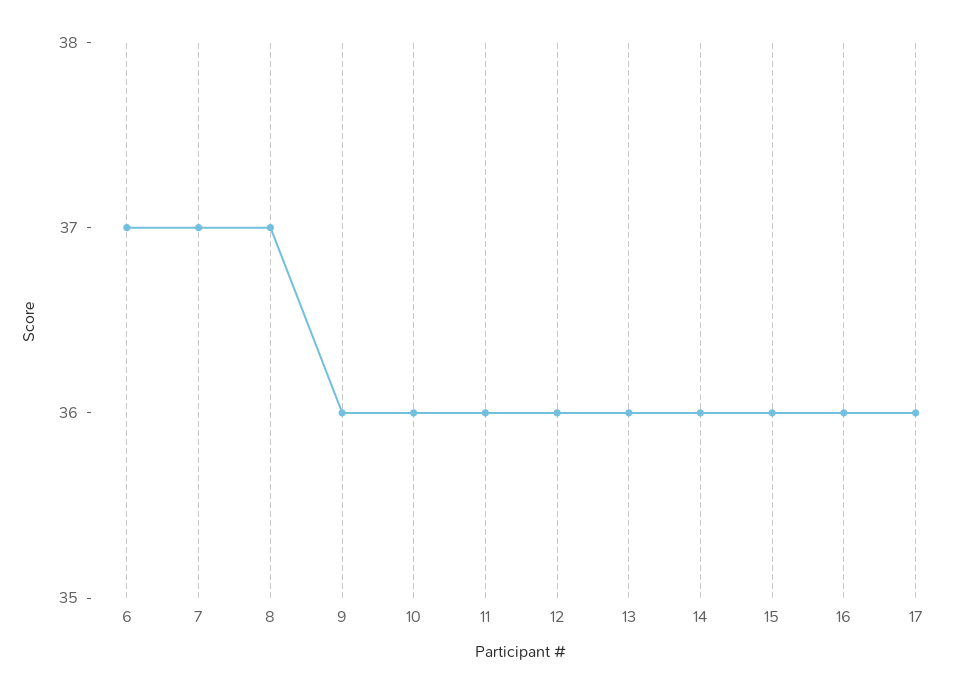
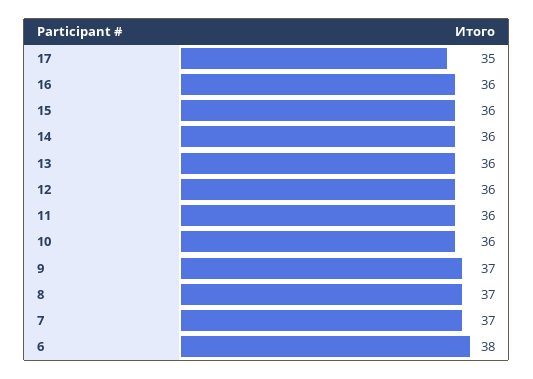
6: 37 -> 38
9: 36 -> 37
17: 36 -> 35

